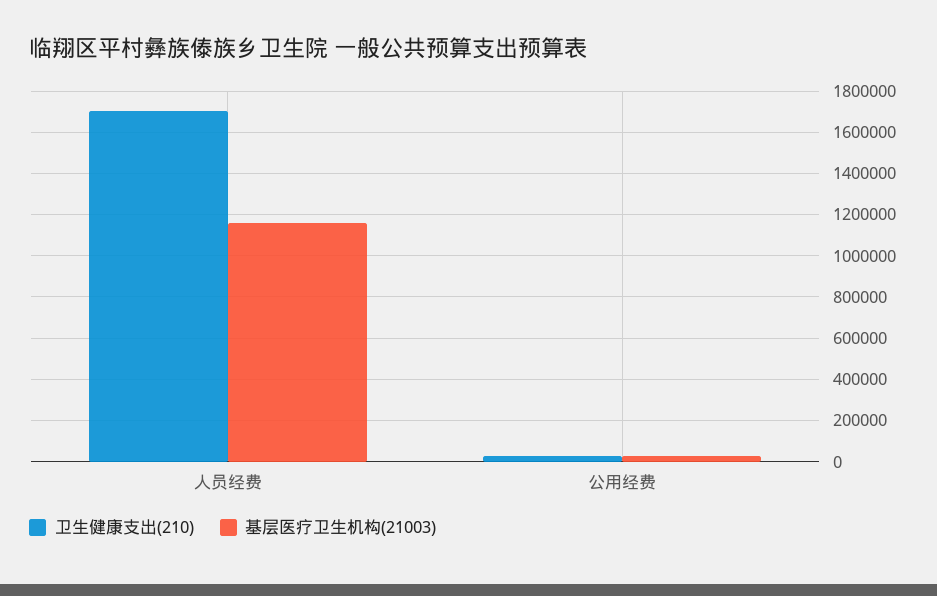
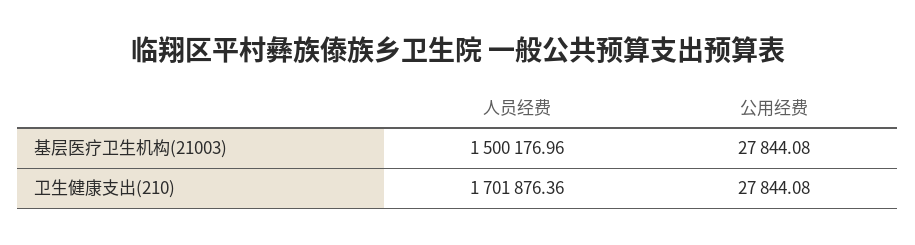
基层医疗卫生机构(21003), 人员经费: 1150000 -> 1500176.96

